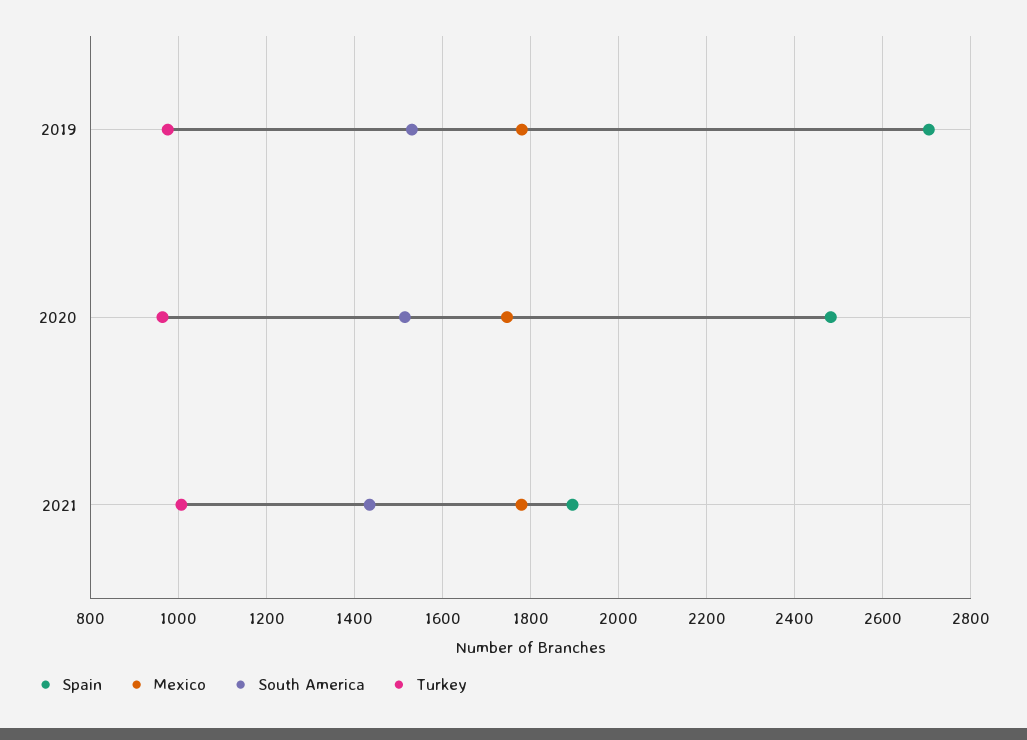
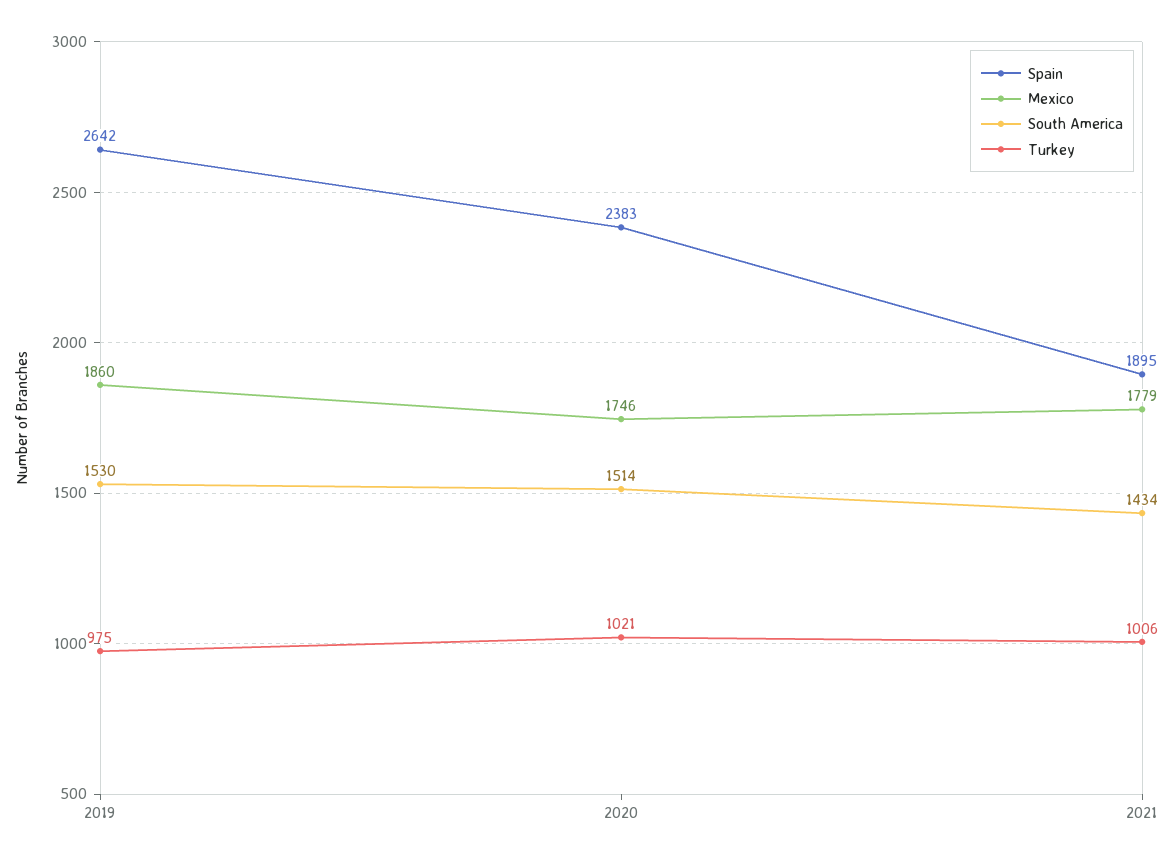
Spain, 2019: 2700 -> 2642
Mexico, 2019: 1780 -> 1860
Spain, 2020: 2480 -> 2383
Turkey, 2020: 960 -> 1021

